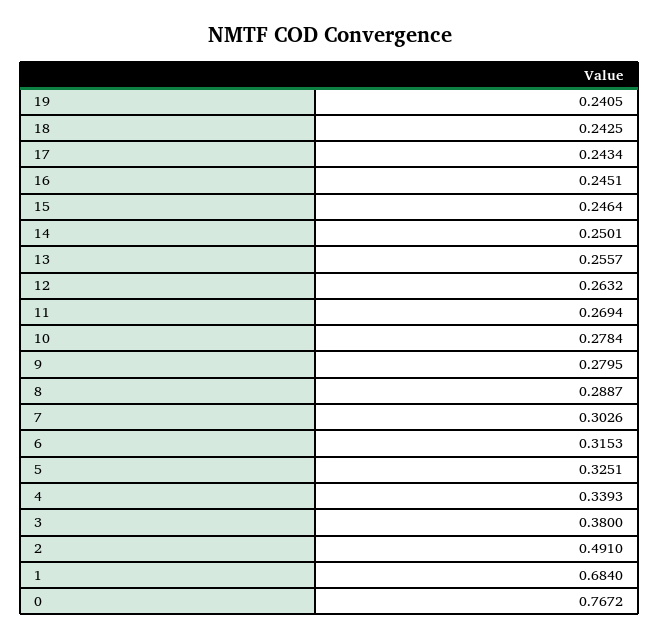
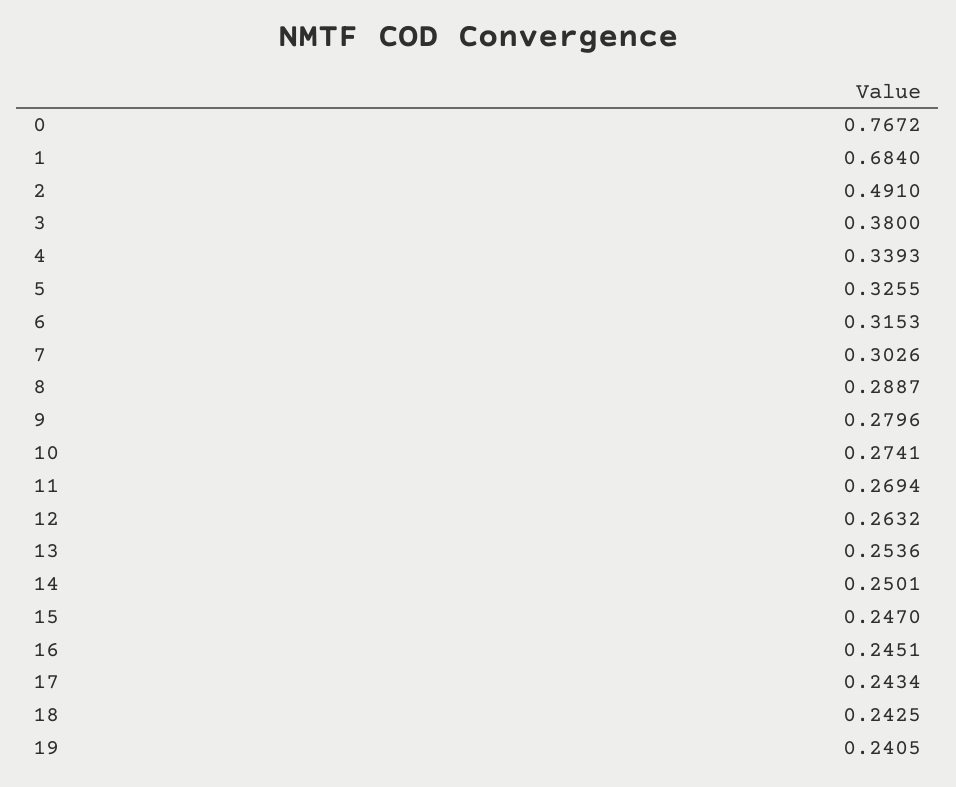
15: 0.2464 -> 0.247
13: 0.2557 -> 0.2536
10: 0.2784 -> 0.2741
9: 0.2795 -> 0.2796
5: 0.3251 -> 0.3255

